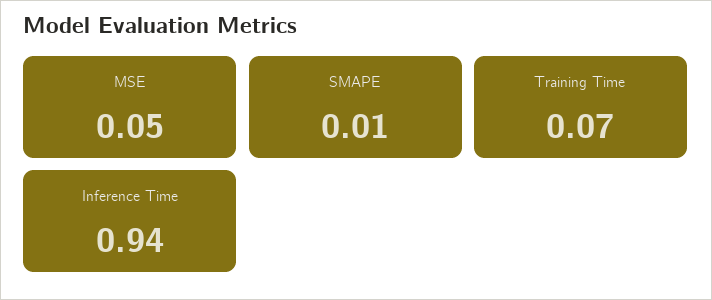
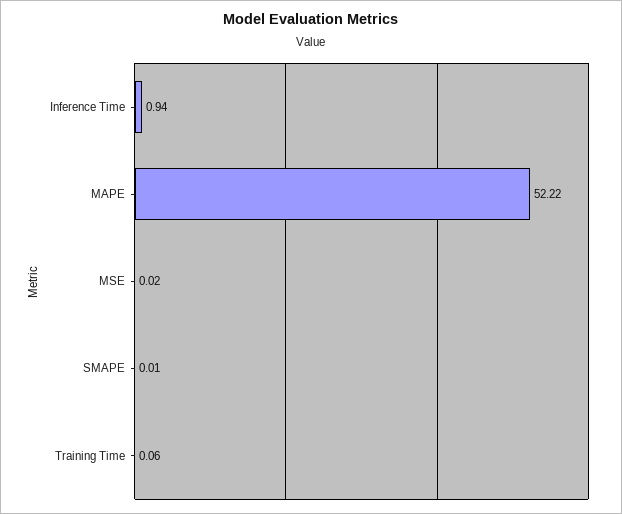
MSE: 0.05 -> 0.02
Training Time: 0.07 -> 0.06
MAPE: none -> 52.22

